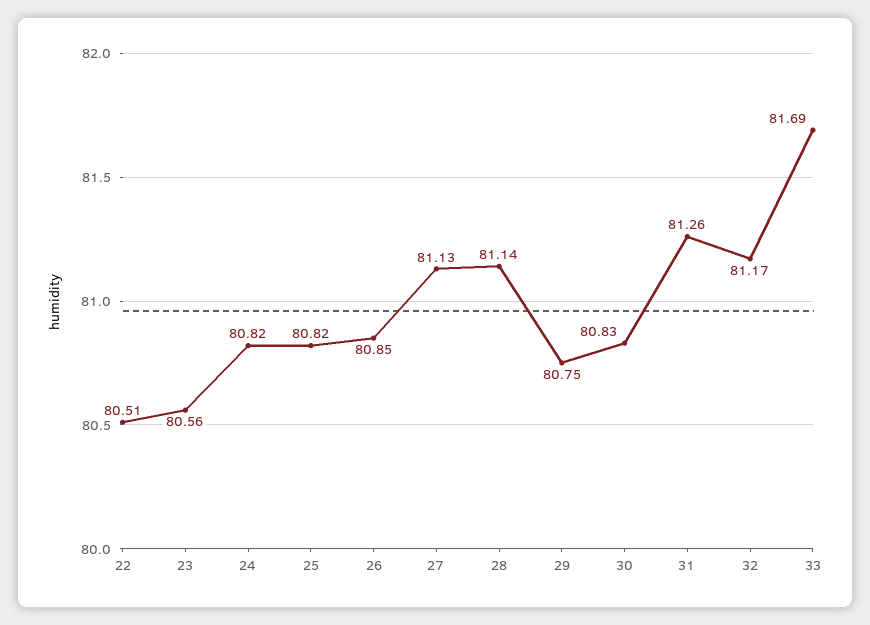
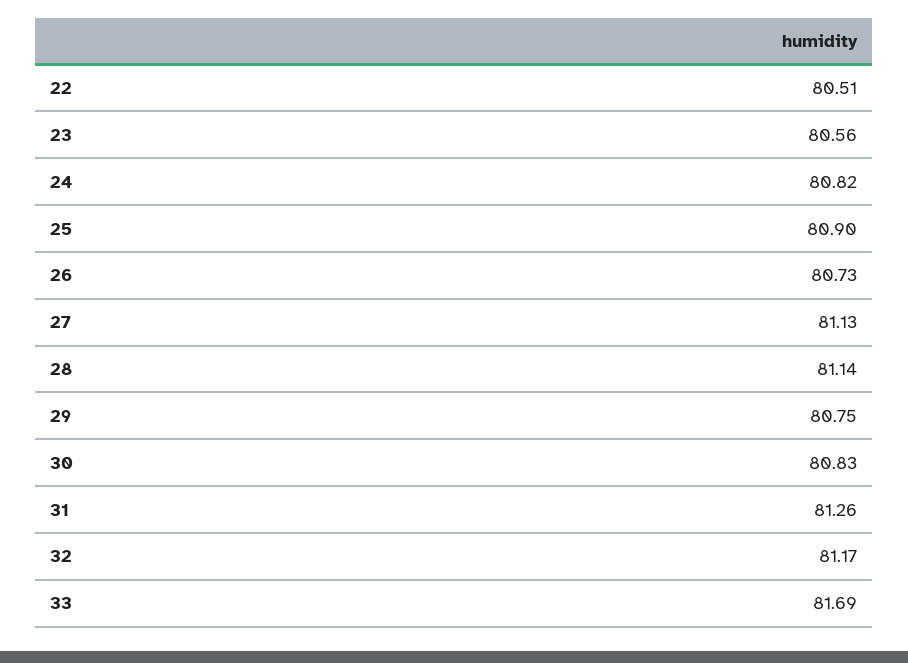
25: 80.82 -> 80.9
26: 80.85 -> 80.73

